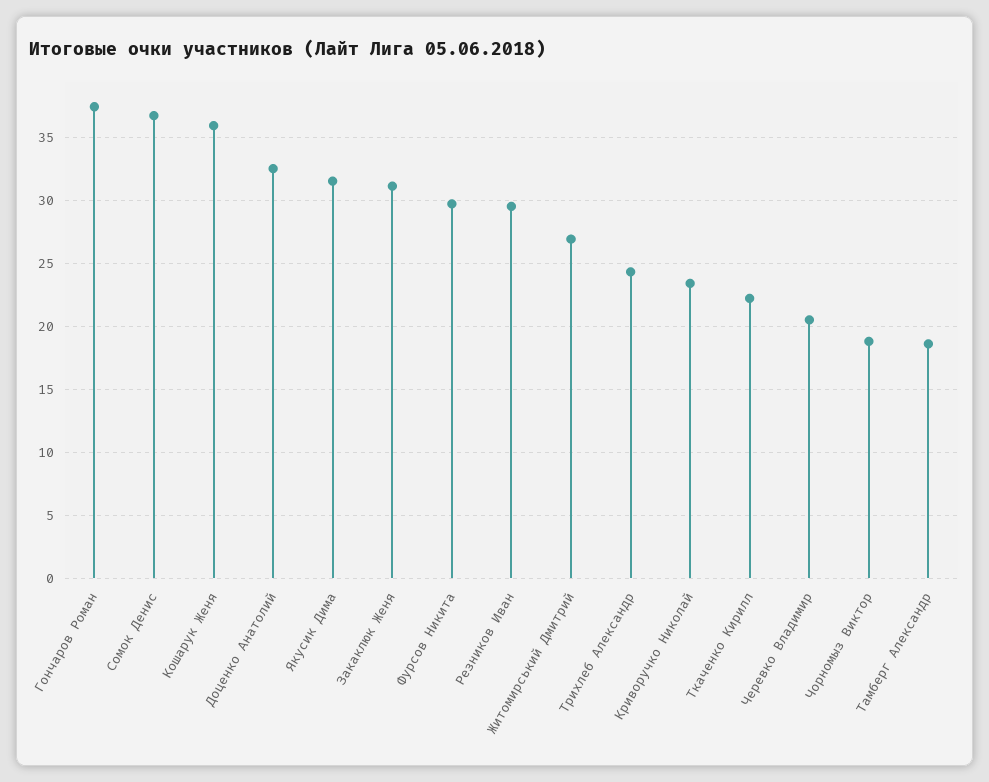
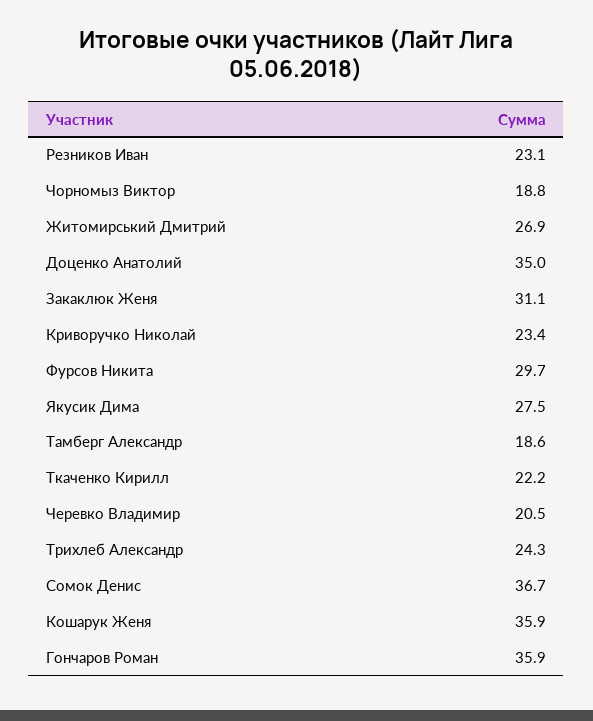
Гончаров Роман: 37.5 -> 35.9
Доценко Анатолий: 32.5 -> 35
Якусик Дима: 31.5 -> 27.5
Резников Иван: 29.5 -> 23.1

